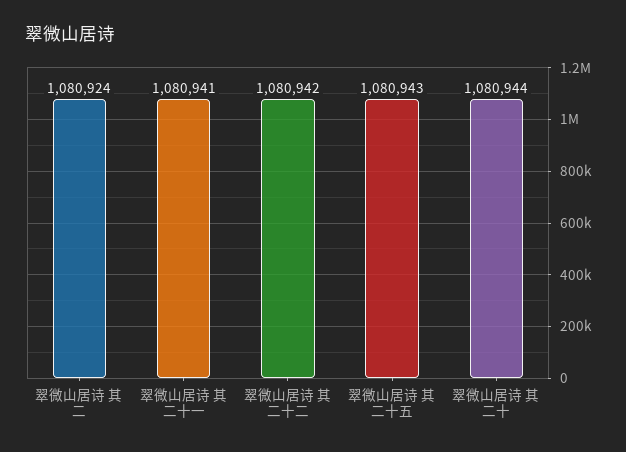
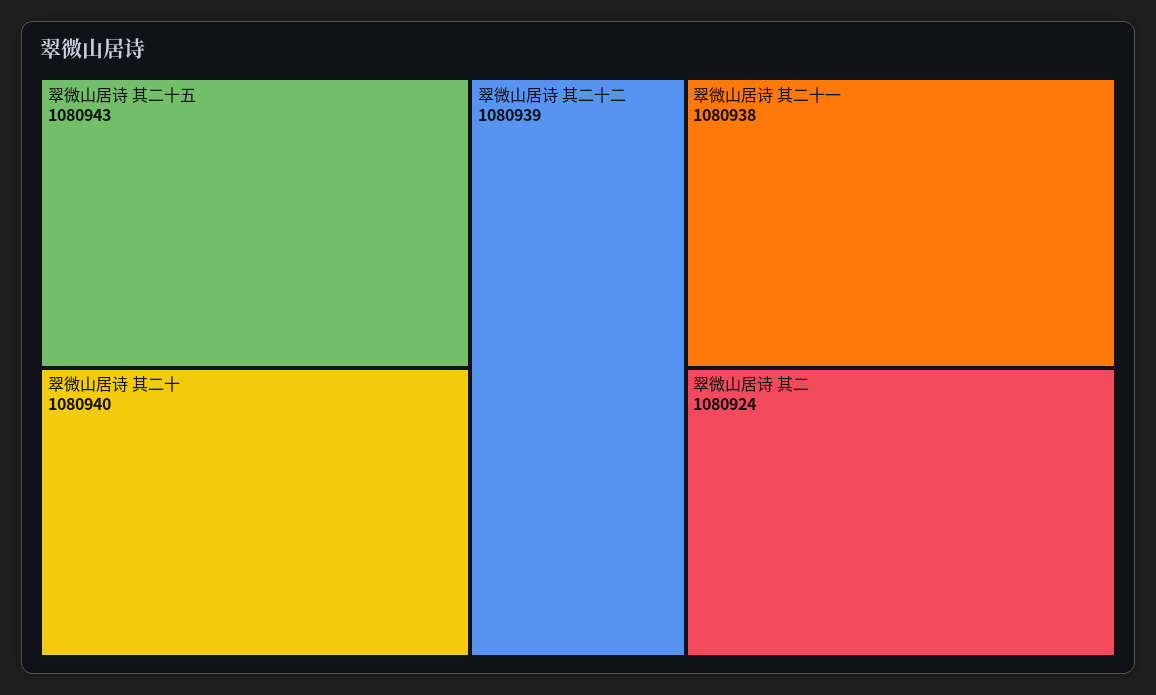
翠微山居诗 其二十一: 1080941 -> 1080938
翠微山居诗 其二十二: 1080942 -> 1080939
翠微山居诗 其二十: 1080944 -> 1080940

